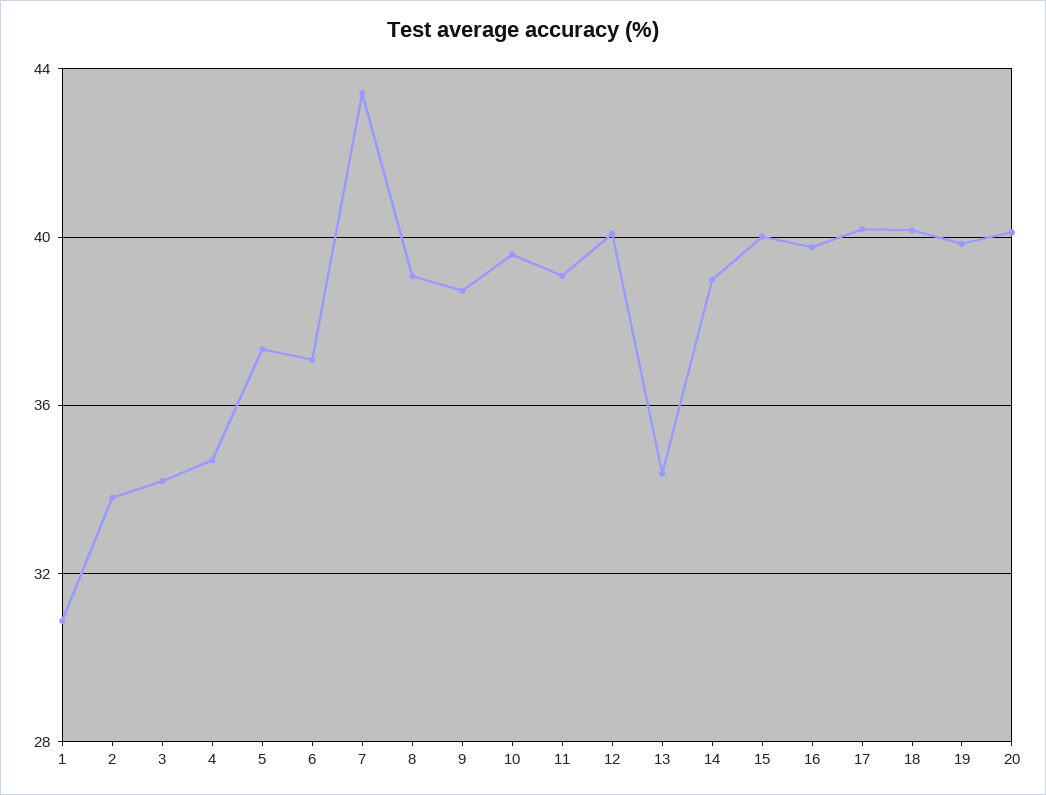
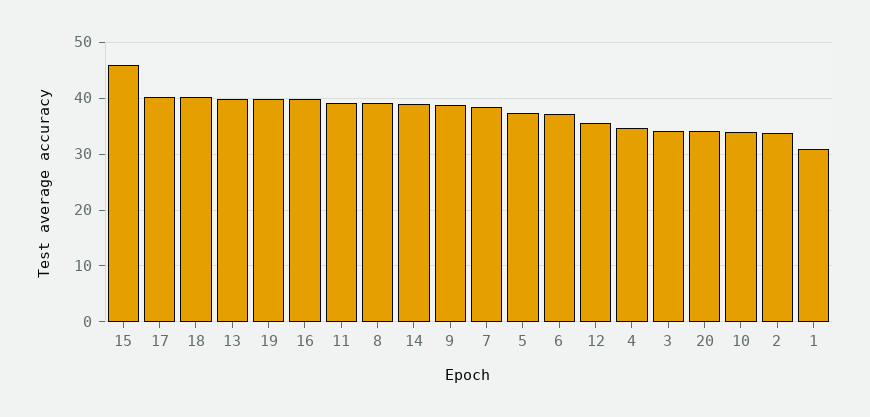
7: 43.5 -> 38
10: 39.5 -> 34
12: 40 -> 36
13: 34.5 -> 40
15: 40 -> 46
20: 40 -> 34

